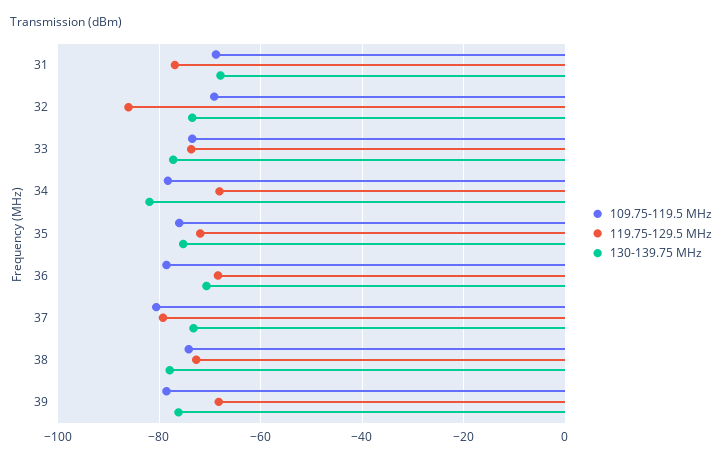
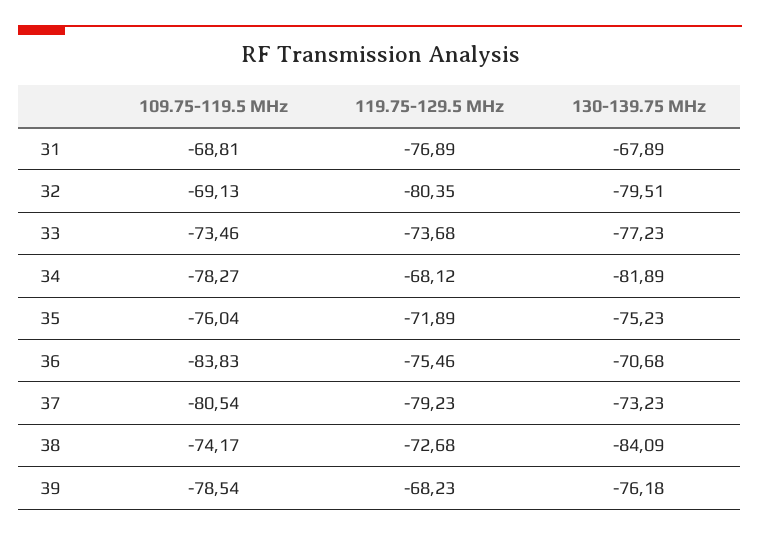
119.75-129.5 MHz, 32: -86 -> -80.35
130-139.75 MHz, 32: -74 -> -79.51
109.75-119.5 MHz, 36: -78 -> -83.83
119.75-129.5 MHz, 36: -68 -> -75.46
130-139.75 MHz, 38: -78 -> -84.09

